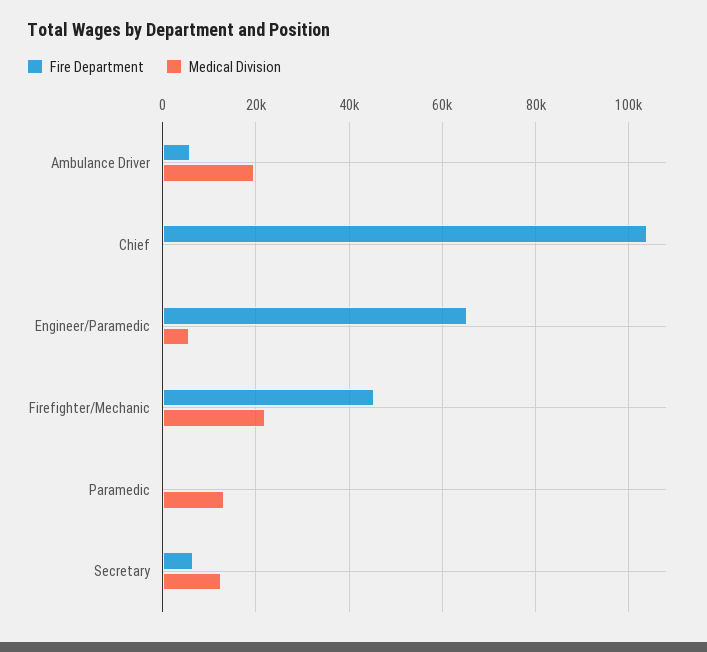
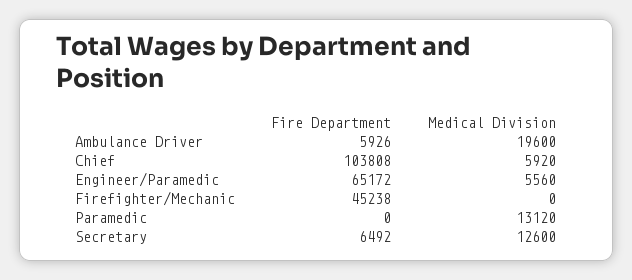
Medical Division, Chief: 0 -> 5920
Medical Division, Firefighter/Mechanic: 22000 -> 0

